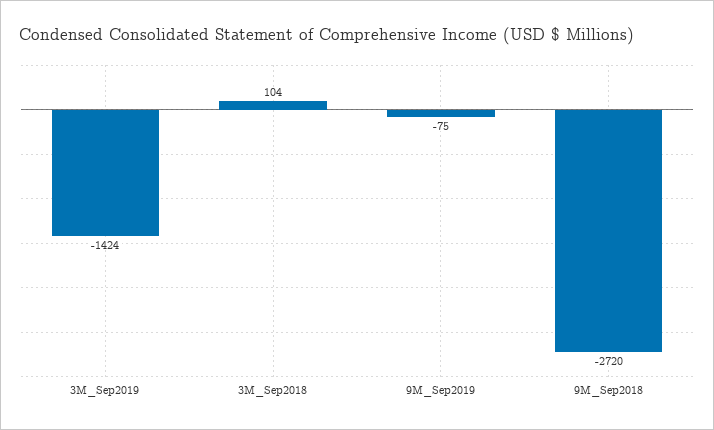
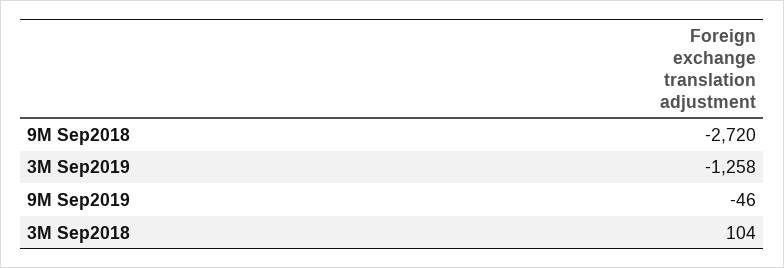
3M_Sep2019: -1424 -> -1258
9M_Sep2019: -75 -> -46

